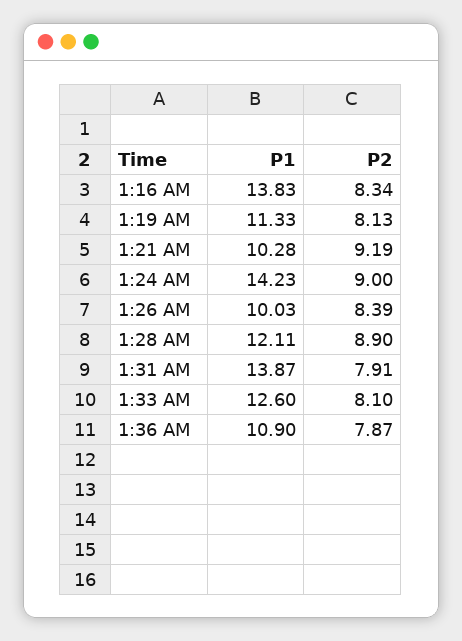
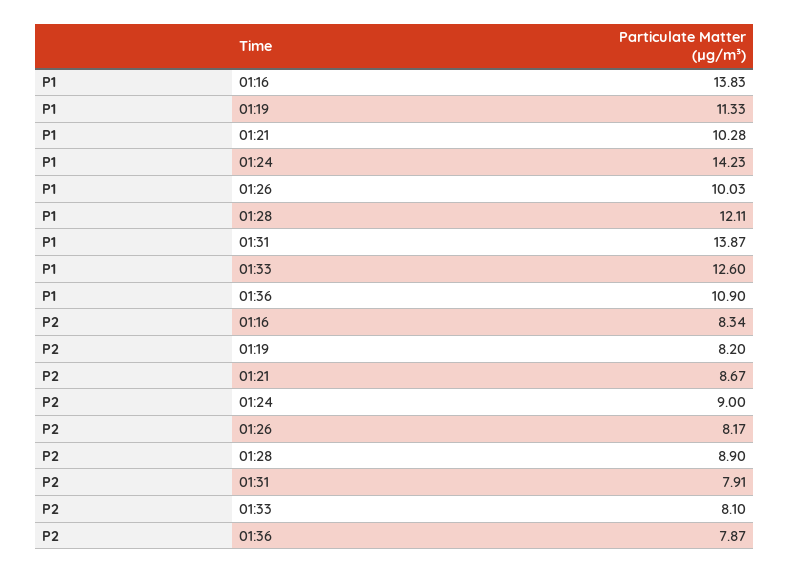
P2, 1:19 AM: 8.13 -> 8.2
P2, 1:21 AM: 9.19 -> 8.67
P2, 1:26 AM: 8.39 -> 8.17

